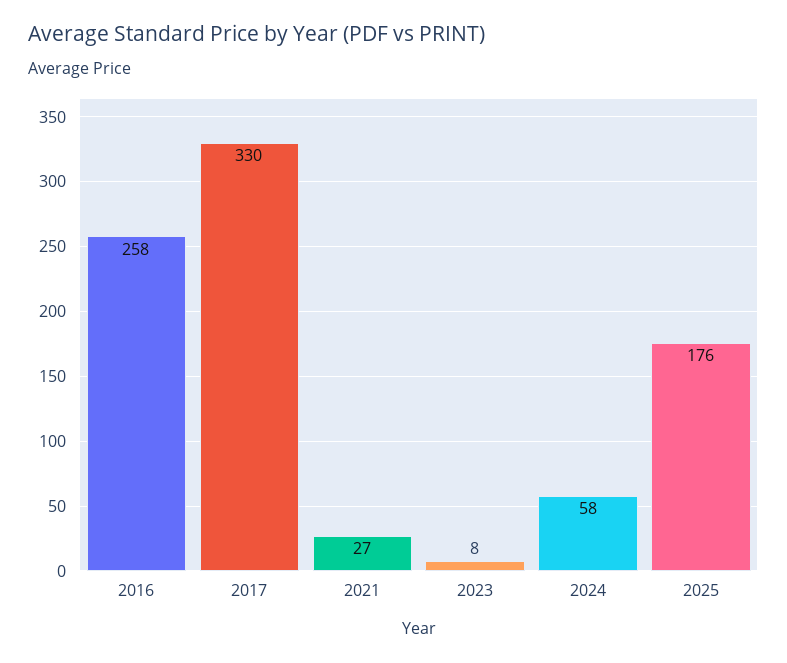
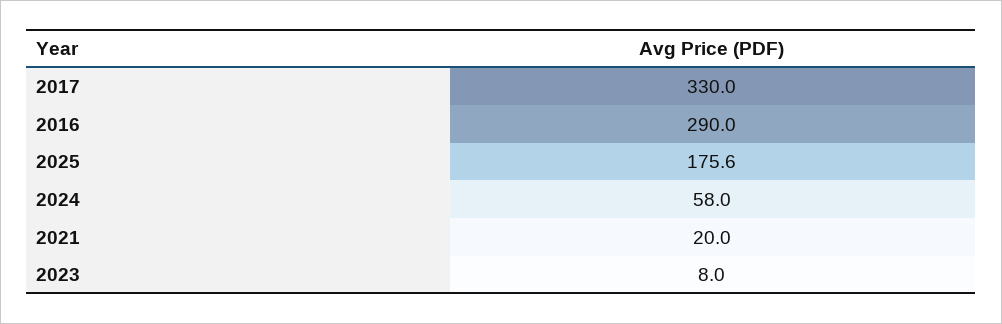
2016: 258 -> 290
2021: 27 -> 20
2025: 176 -> 175.6

